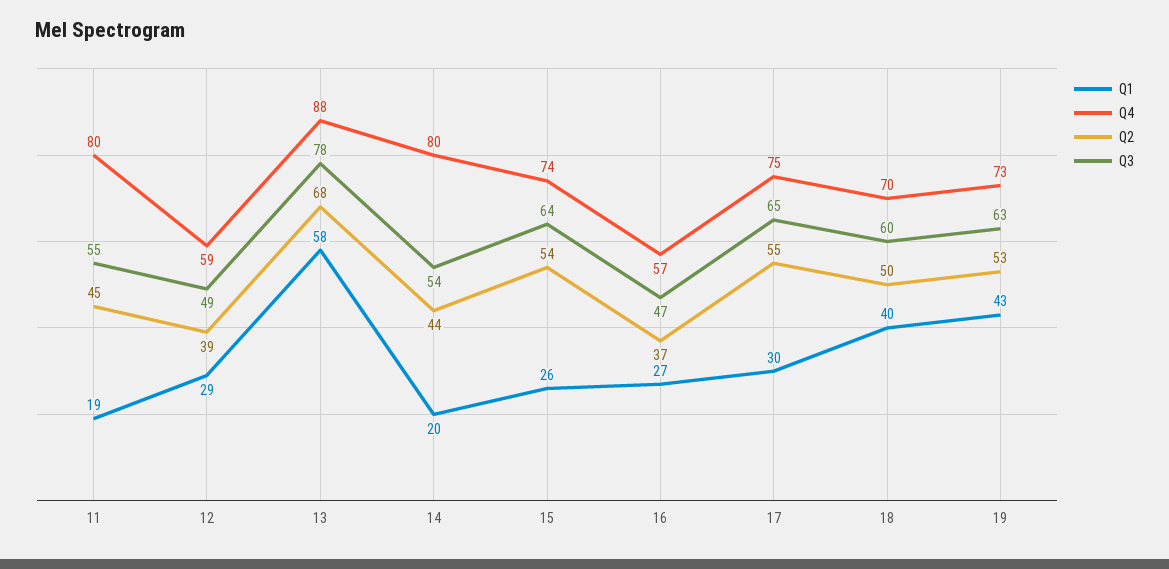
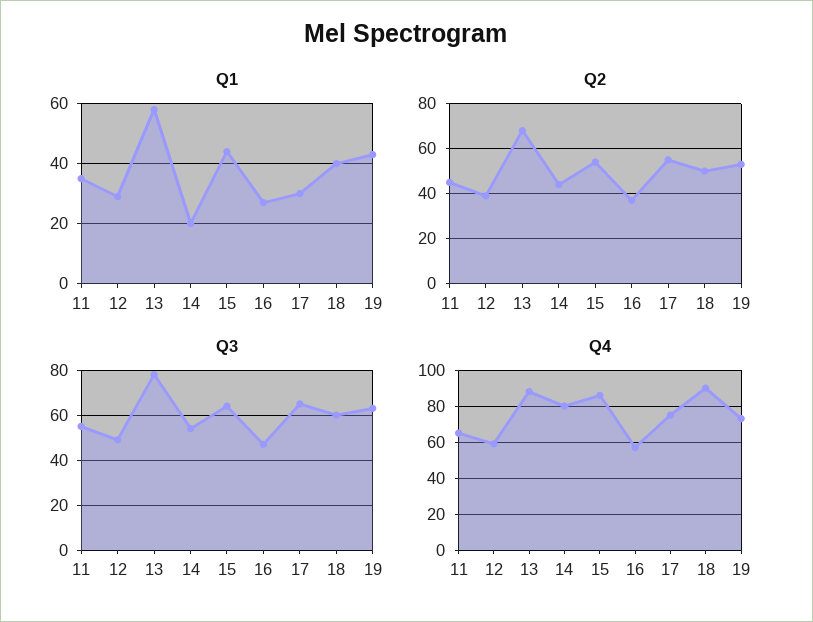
Q1, 11: 19 -> 35
Q4, 11: 80 -> 65
Q1, 15: 26 -> 45
Q4, 15: 74 -> 85
Q4, 18: 70 -> 90

